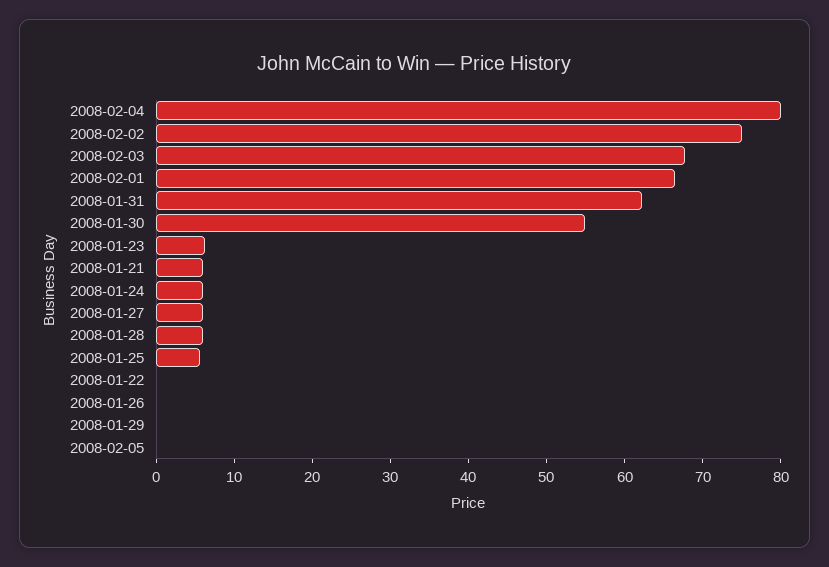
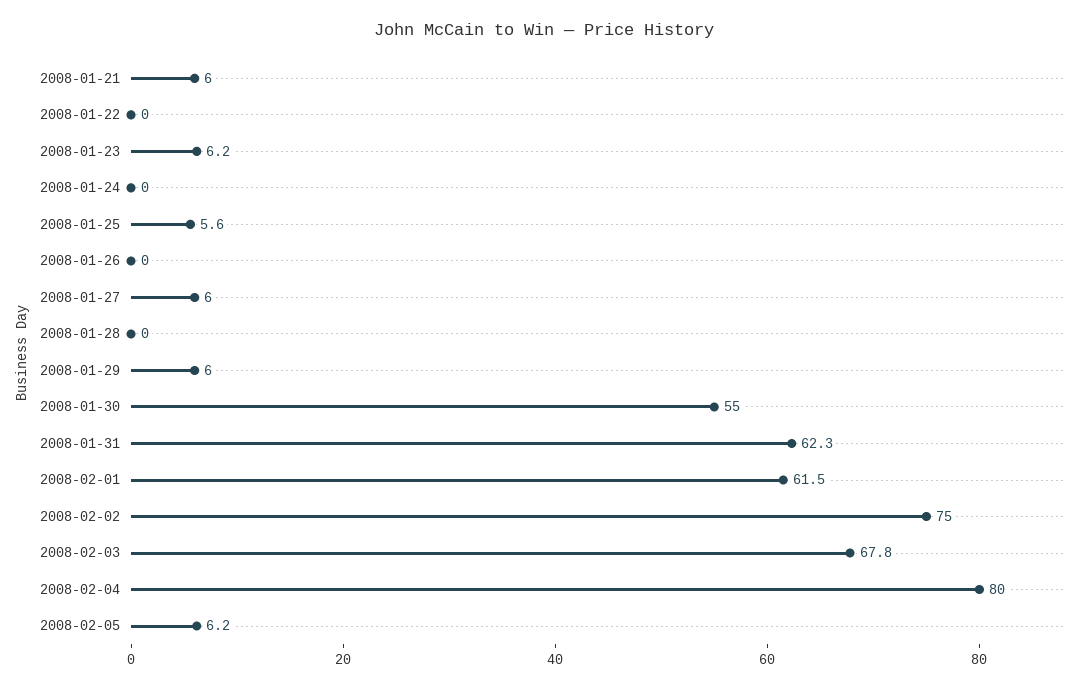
2008-02-01: 66 -> 61.5
2008-01-24: 6 -> 0
2008-01-28: 6 -> 0
2008-01-29: 0 -> 6
2008-02-05: 0 -> 6.2

